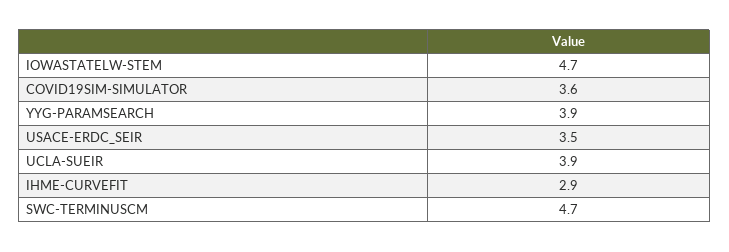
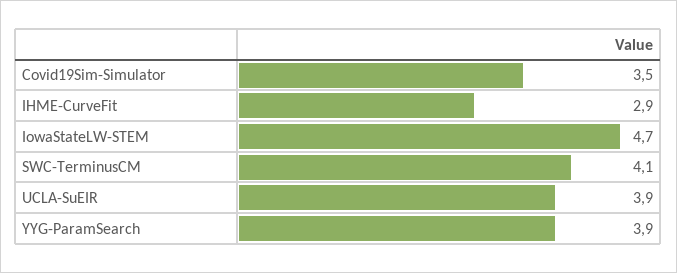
COVID19SIM-SIMULATOR: 3.6 -> 3.5
USACE-ERDC_SEIR: 3.5 -> none
SWC-TERMINUSCM: 4.7 -> 4.1

